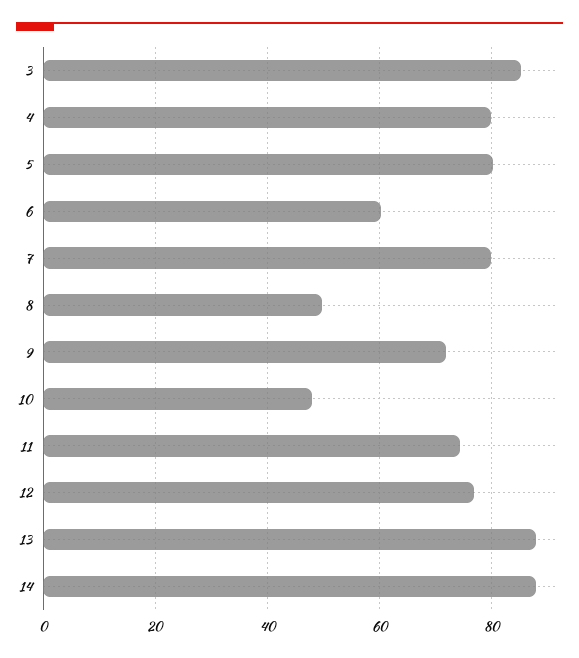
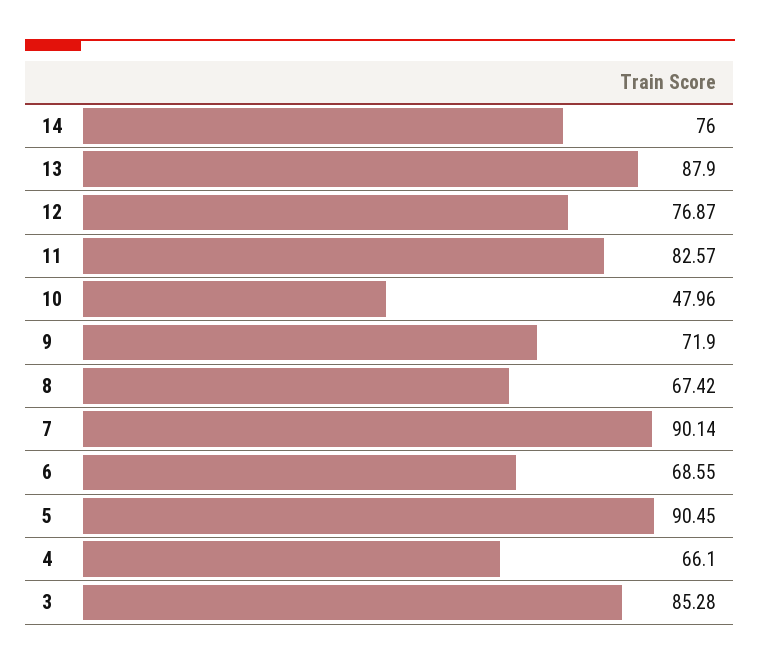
4: 80 -> 66.1
5: 80 -> 90.45
6: 60 -> 68.55
7: 80 -> 90.14
8: 50 -> 67.42
11: 74 -> 82.57
14: 88 -> 76

